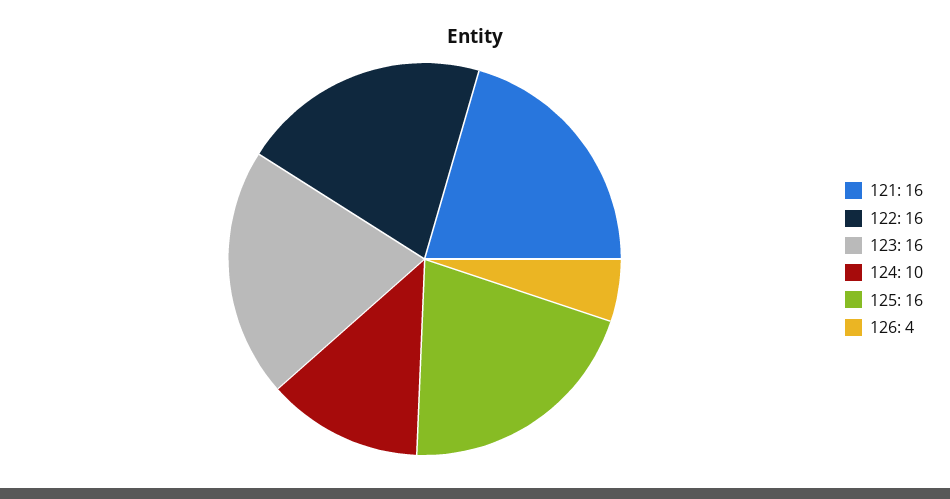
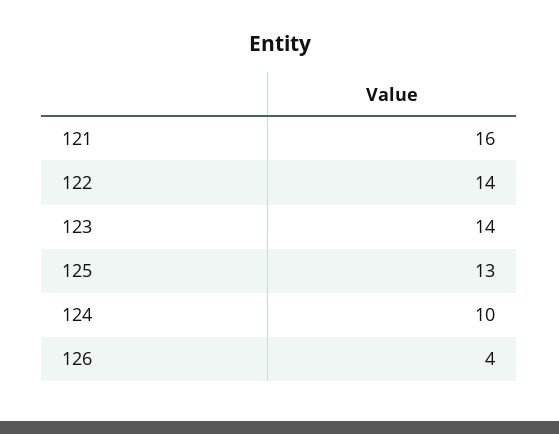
122: 16 -> 14
123: 16 -> 14
125: 16 -> 13

